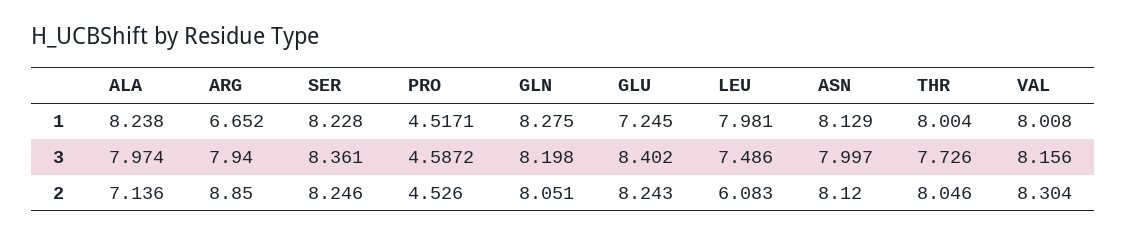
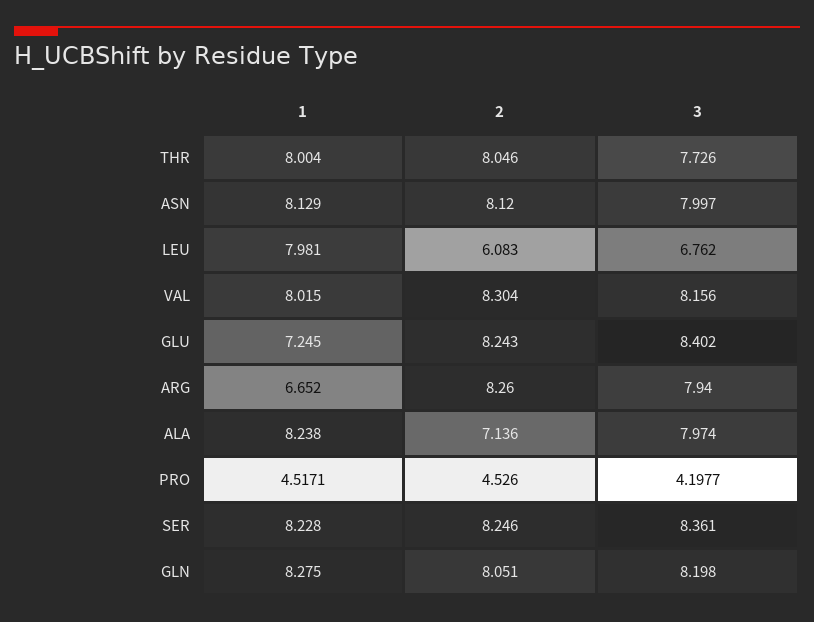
VAL, 1: 8.008 -> 8.015
PRO, 3: 4.5872 -> 4.1977
LEU, 3: 7.486 -> 6.762
ARG, 2: 8.85 -> 8.26

